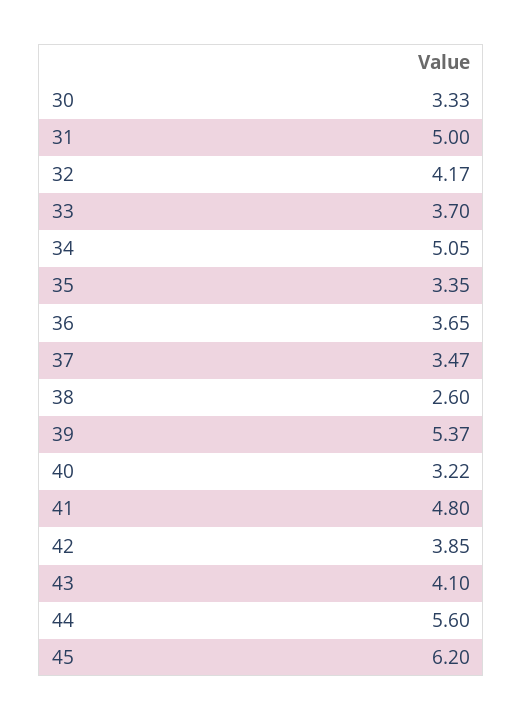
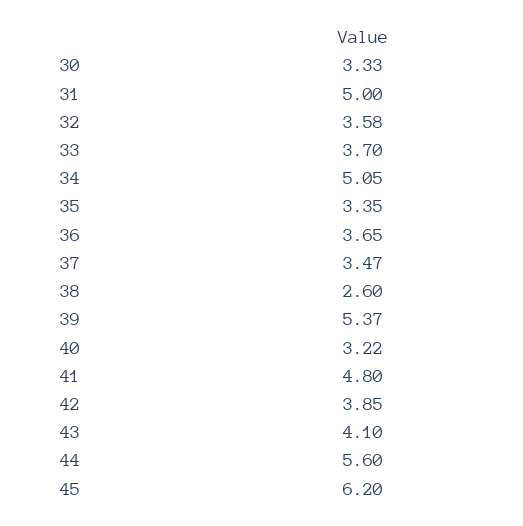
32: 4.17 -> 3.58

